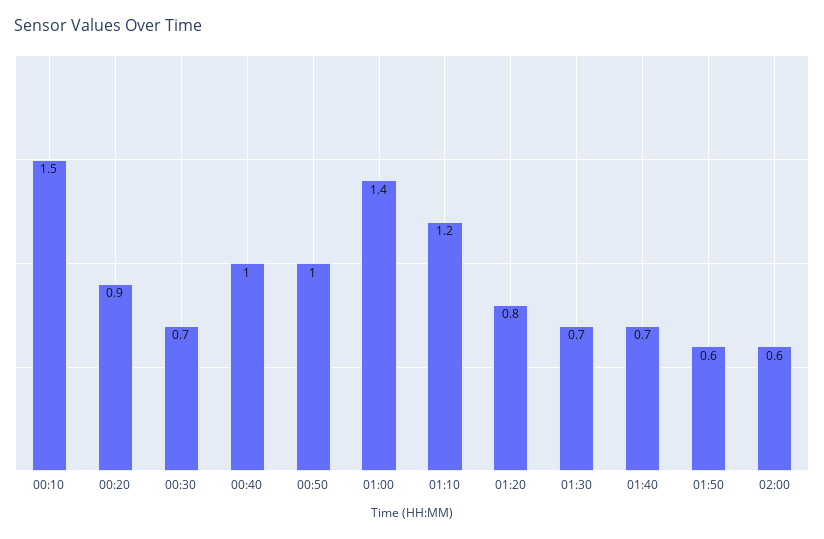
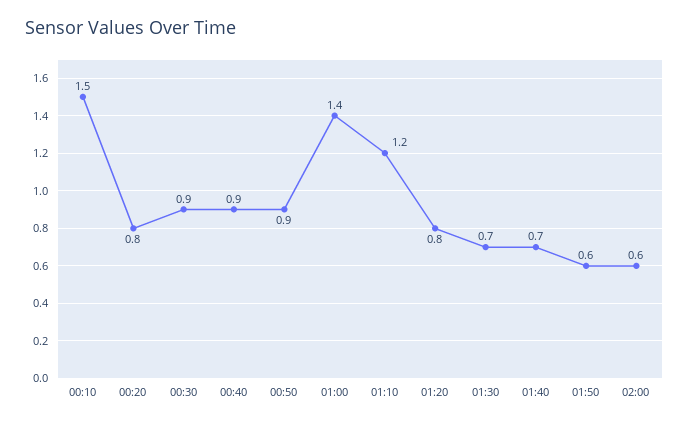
00:20: 0.9 -> 0.8
00:30: 0.7 -> 0.9
00:40: 1 -> 0.9
00:50: 1 -> 0.9

